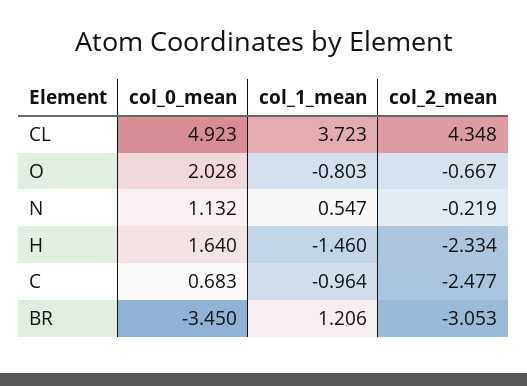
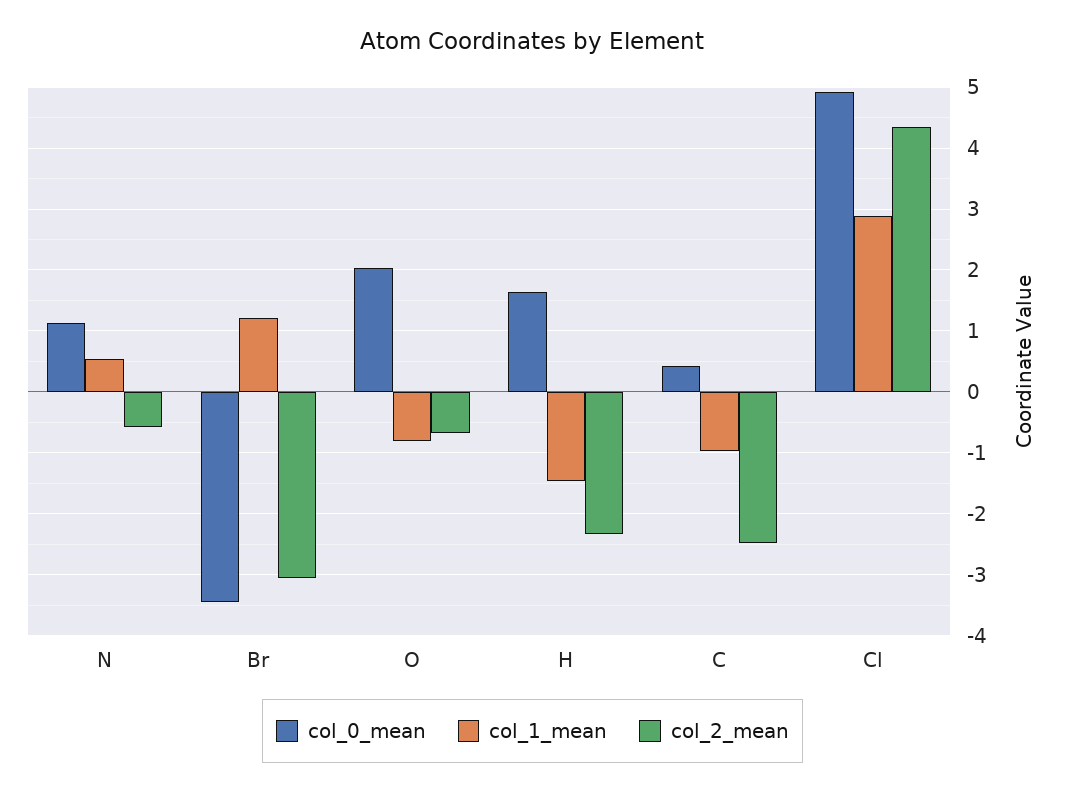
col_1_mean, CL: 3.723 -> 2.9
col_2_mean, N: -0.219 -> -0.6
col_0_mean, C: 0.683 -> 0.4

